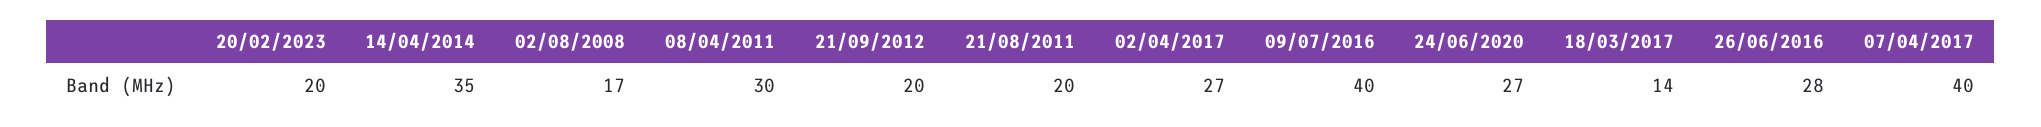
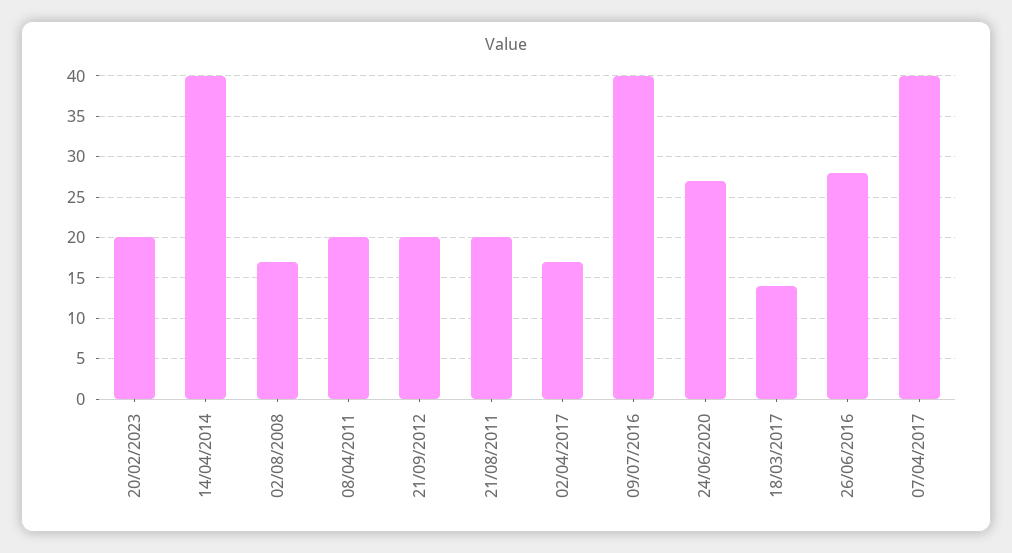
14/04/2014: 35 -> 40
08/04/2011: 30 -> 20
02/04/2017: 27 -> 17

